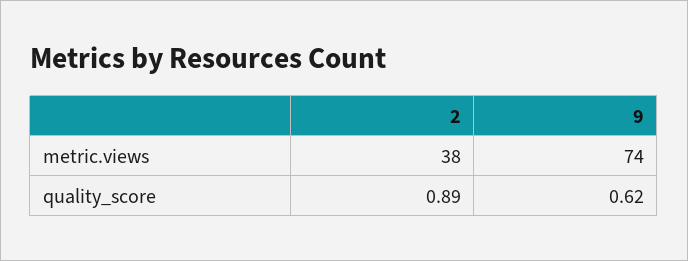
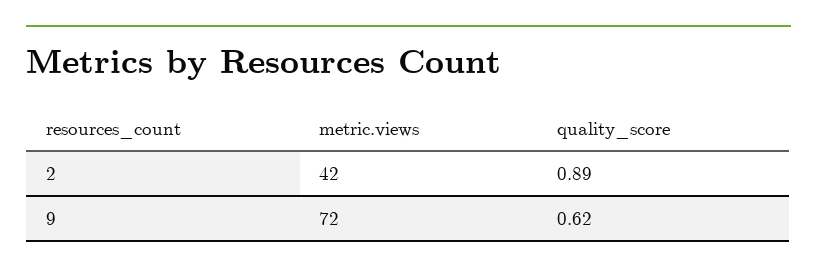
2, metric.views: 38 -> 42
9, metric.views: 74 -> 72

